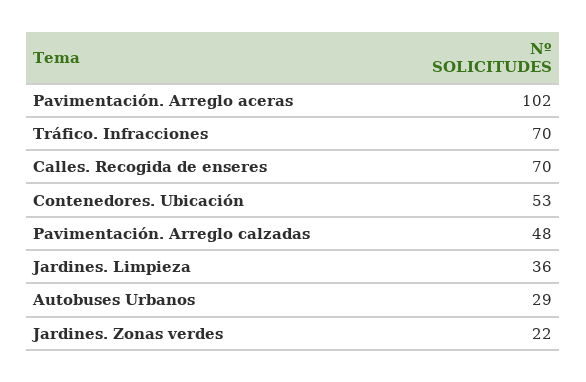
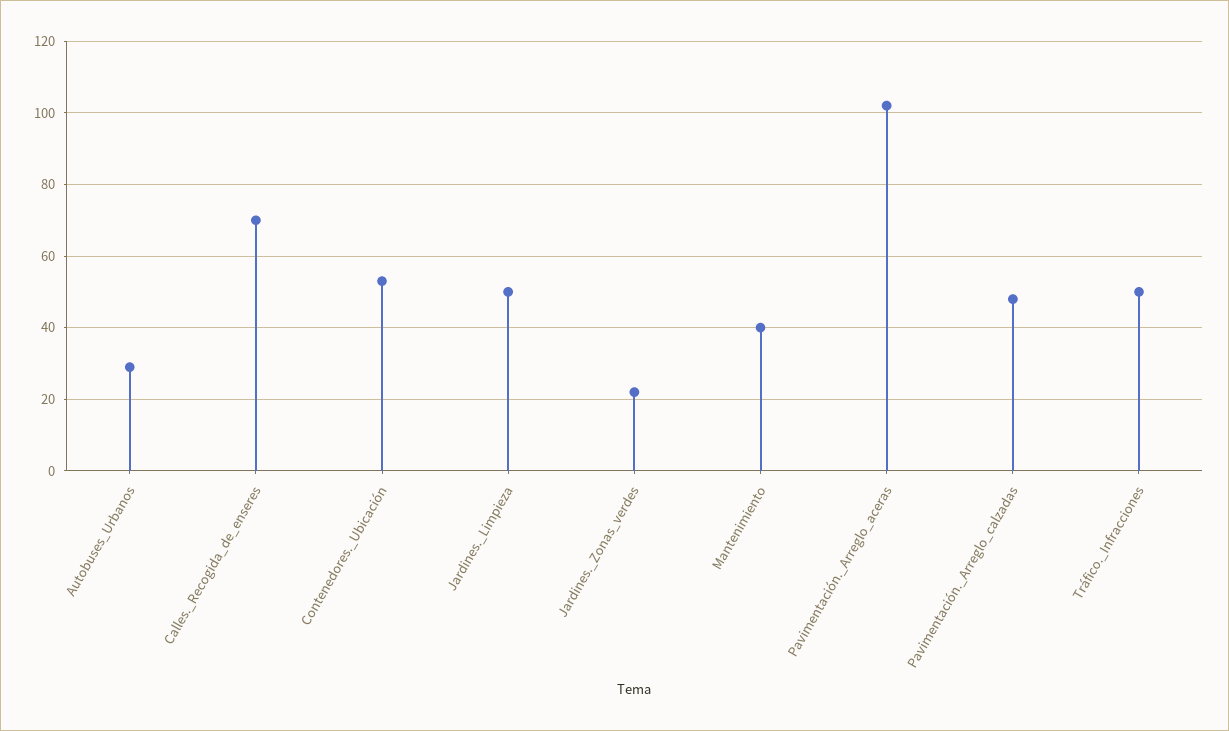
Tráfico. Infracciones: 70 -> 50
Jardines. Limpieza: 36 -> 50
Mantenimiento: none -> 40

